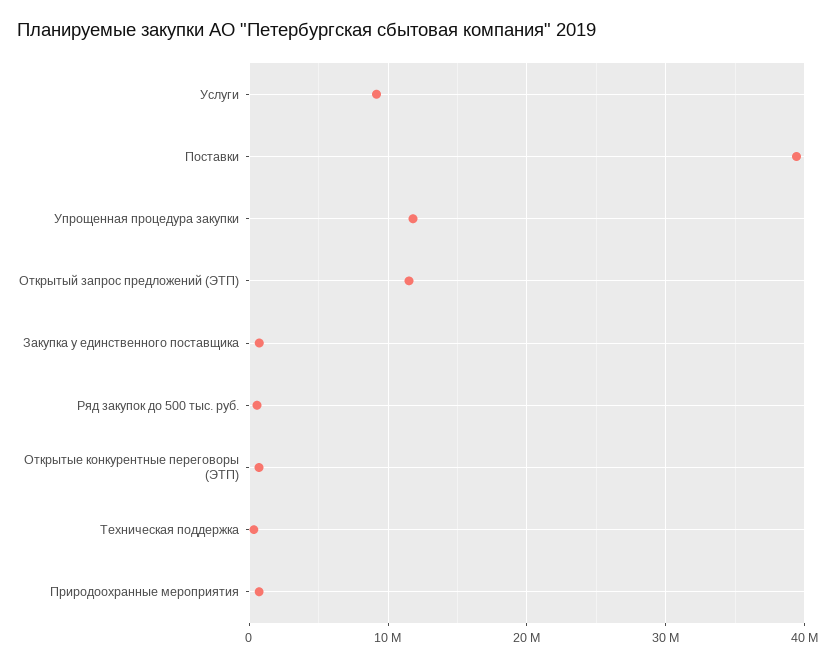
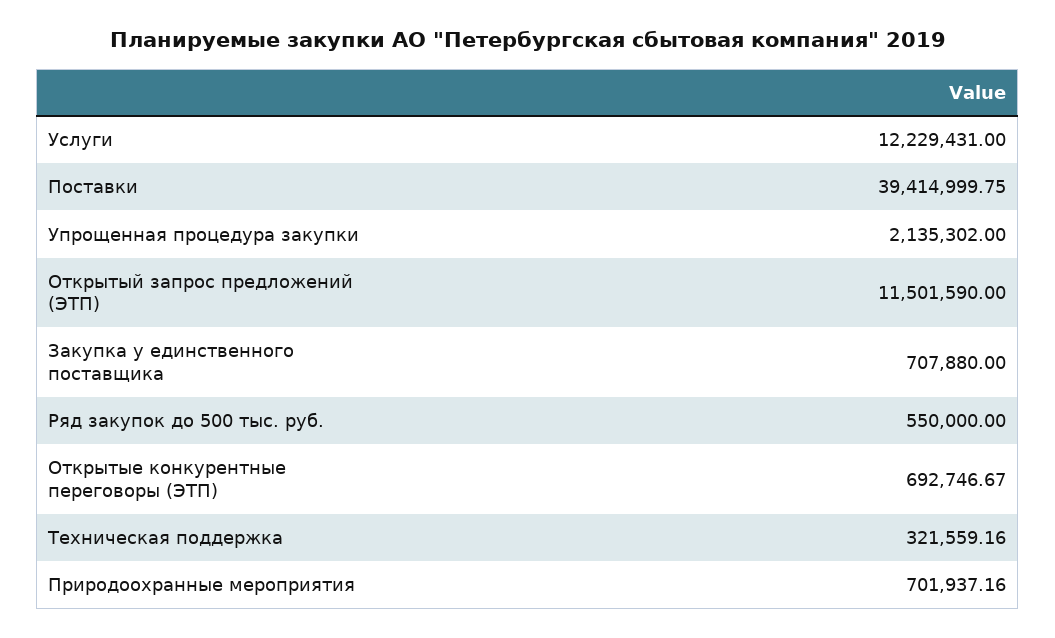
Услуги: 9000000 -> 12229431
Упрощенная процедура закупки: 12000000 -> 2135302

